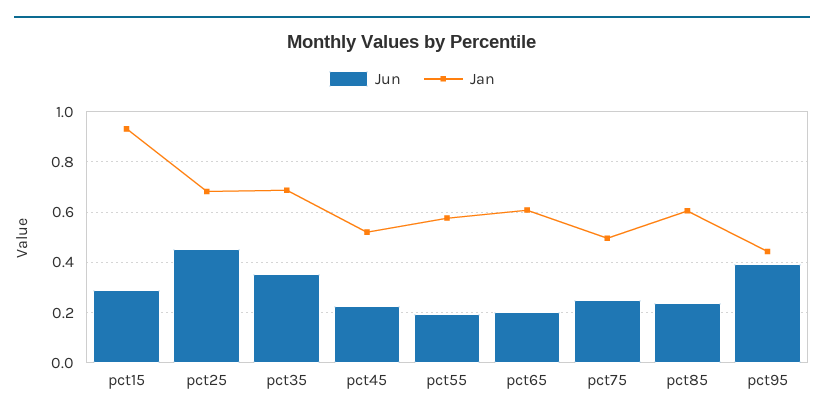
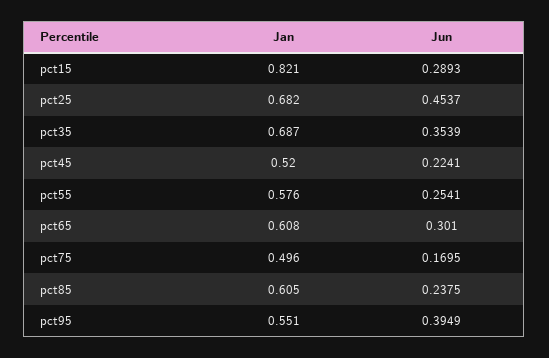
Jan, pct15: 0.925 -> 0.821
Jun, pct55: 0.2 -> 0.2541
Jun, pct65: 0.2 -> 0.301
Jun, pct75: 0.25 -> 0.1695
Jan, pct95: 0.45 -> 0.551

